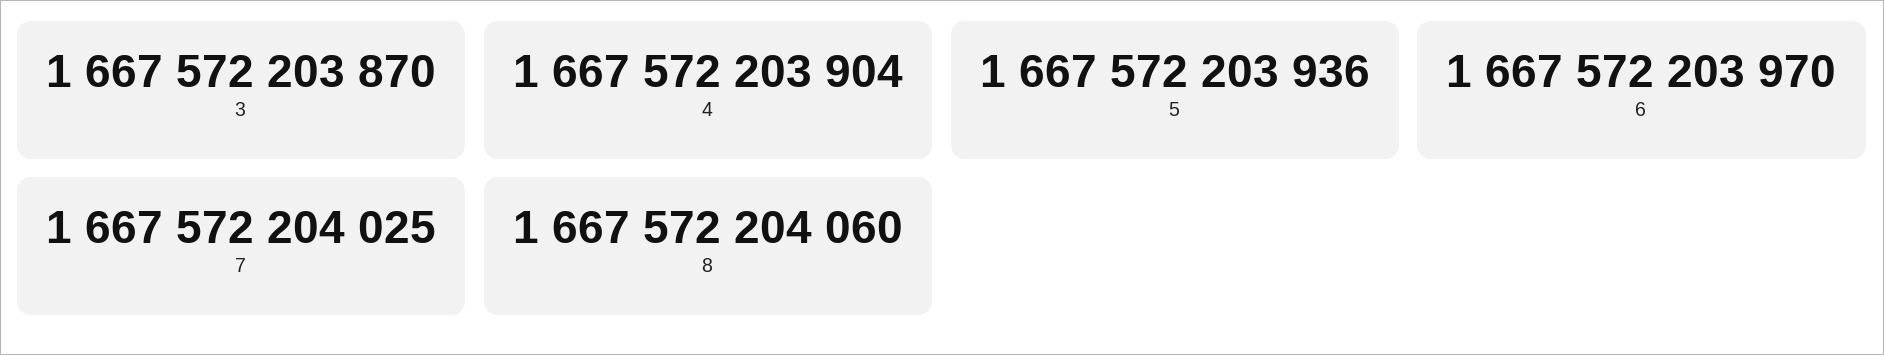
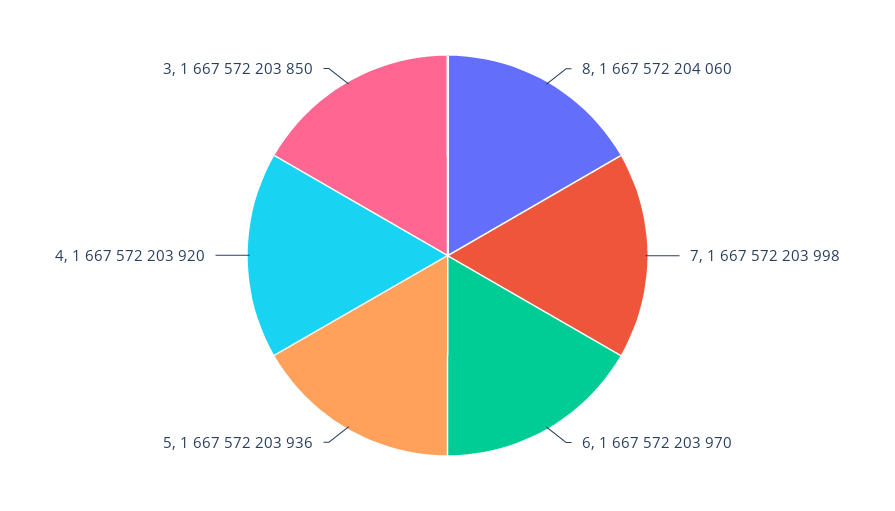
3: 1667572203870 -> 1667572203850
4: 1667572203904 -> 1667572203920
7: 1667572204025 -> 1667572203998

